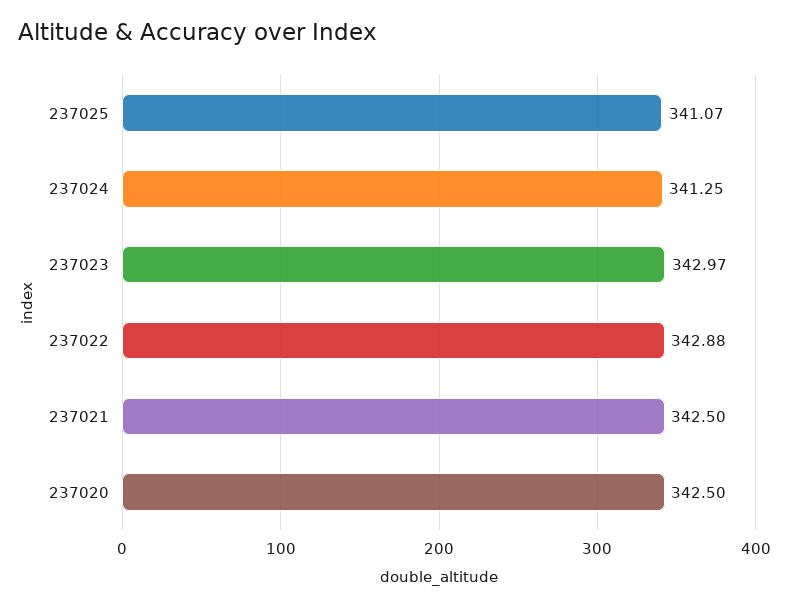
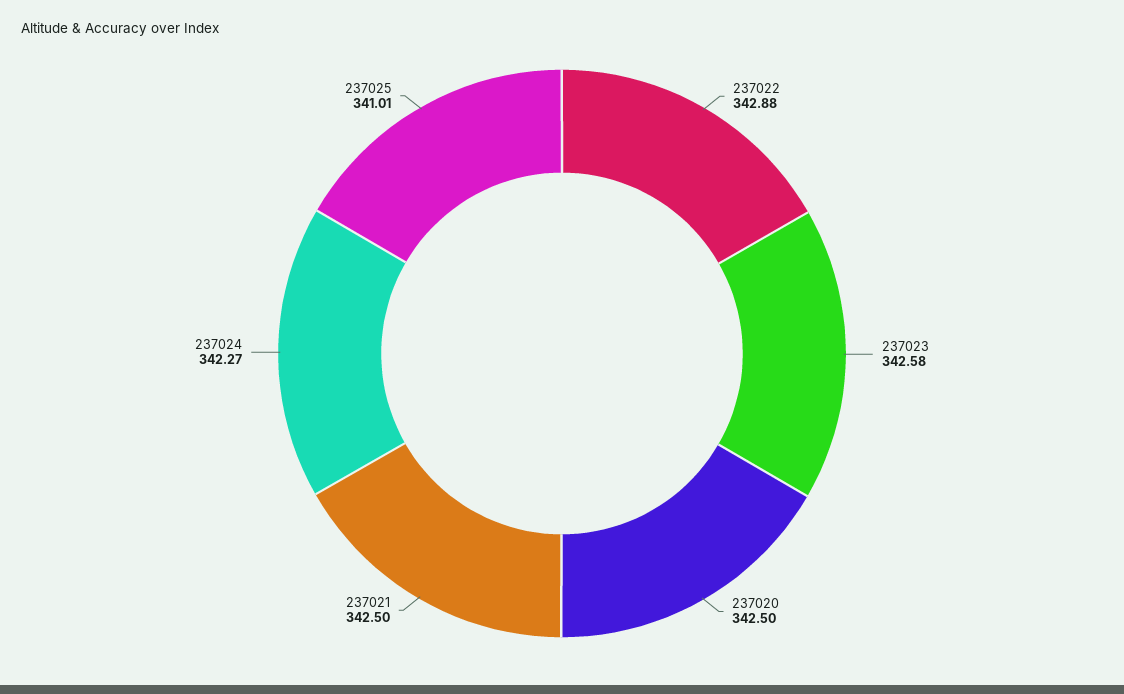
237025: 341.07 -> 341.01
237024: 341.25 -> 342.27
237023: 342.97 -> 342.58

